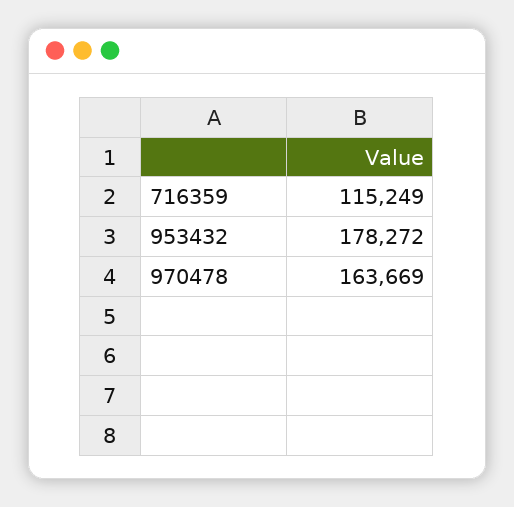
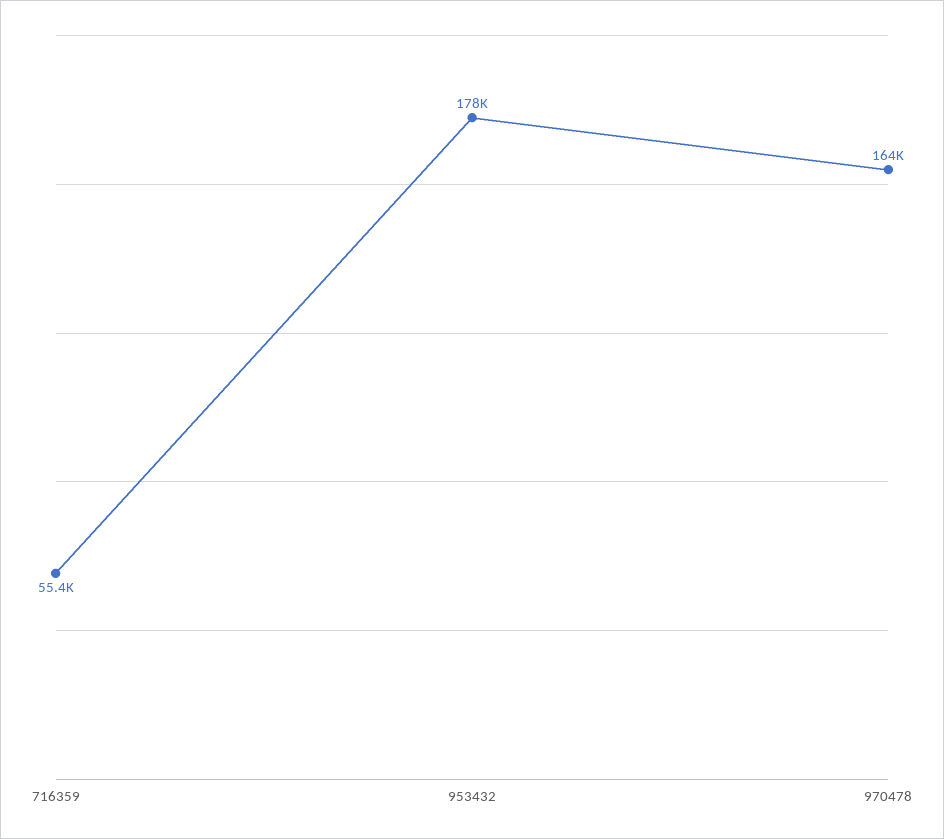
716359: 115249 -> 55400

